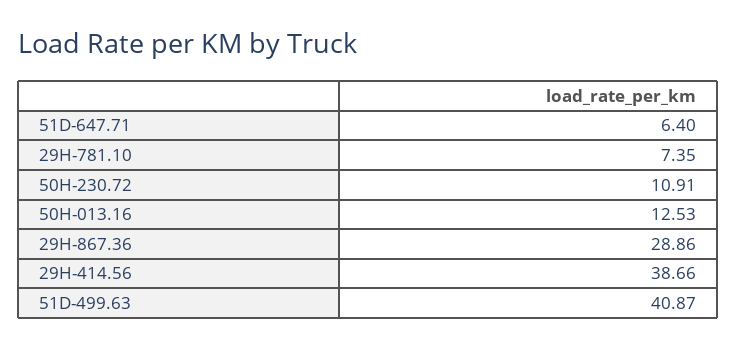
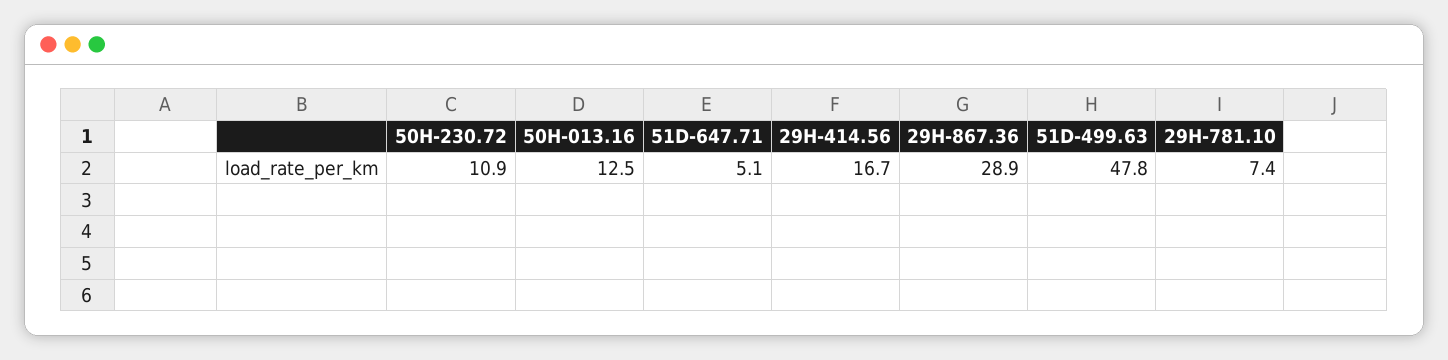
51D-647.71: 6.4 -> 5.1
29H-414.56: 38.66 -> 16.7
51D-499.63: 40.87 -> 47.8

